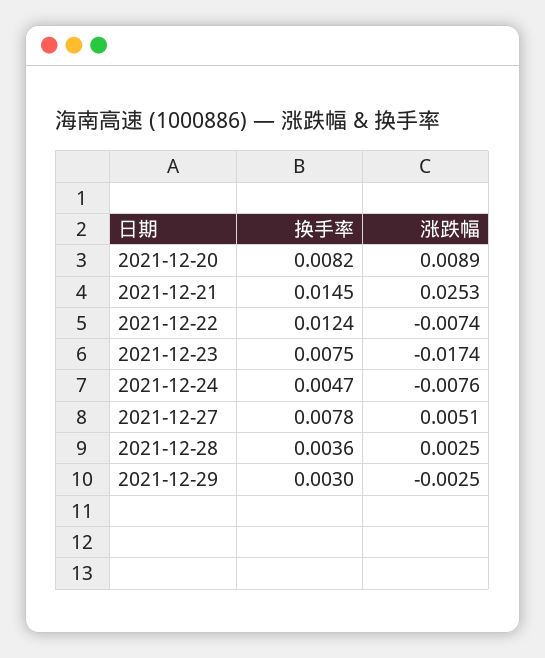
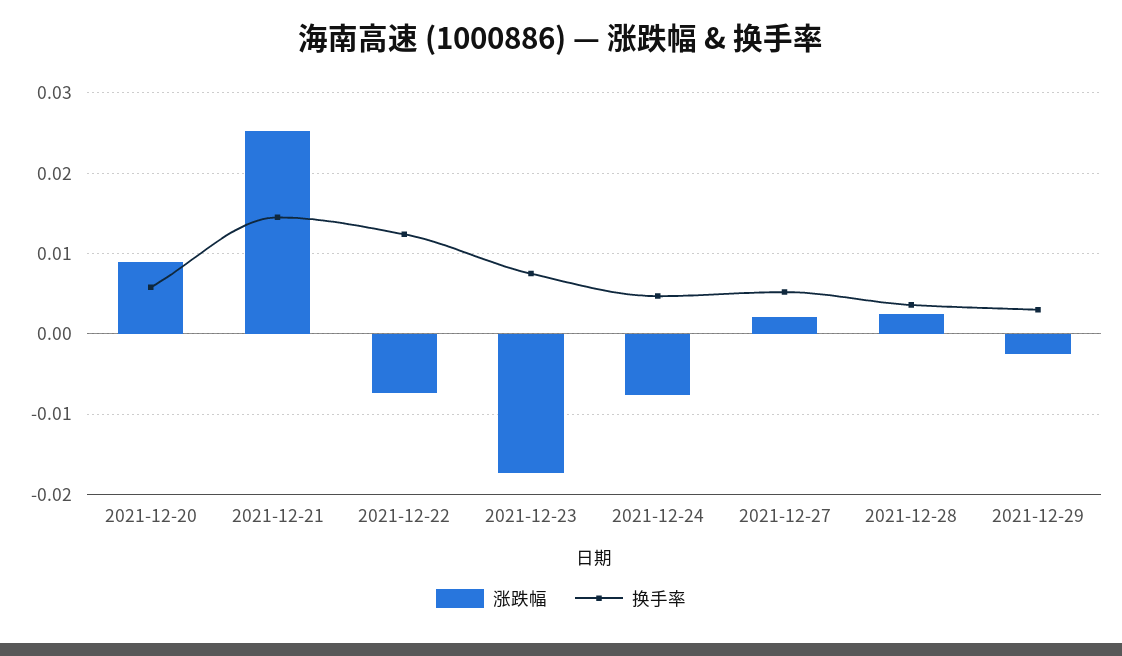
换手率, 2021-12-20: 0.0082 -> 0.006
换手率, 2021-12-27: 0.0078 -> 0.005
涨跌幅, 2021-12-27: 0.0051 -> 0.002

